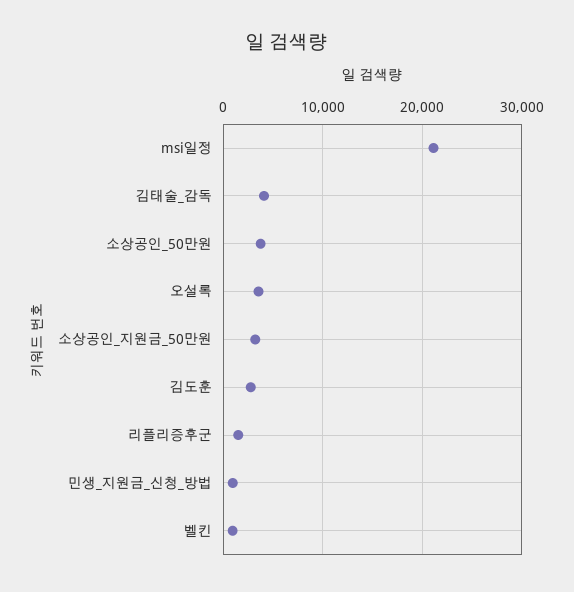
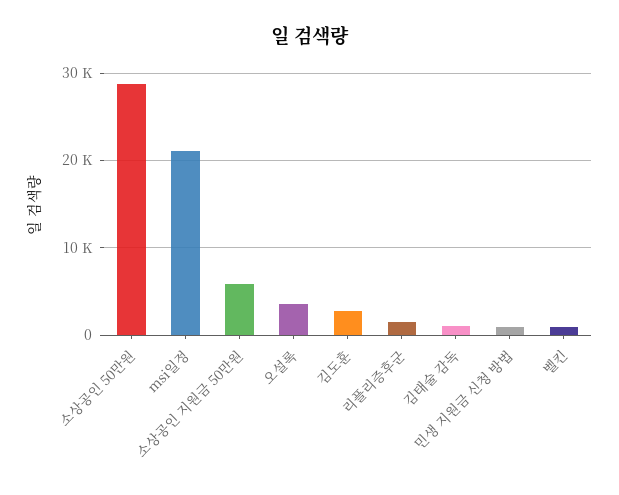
김태술_감독: 4000 -> 1000
소상공인_50만원: 4000 -> 29000
소상공인_지원금_50만원: 3000 -> 6000

